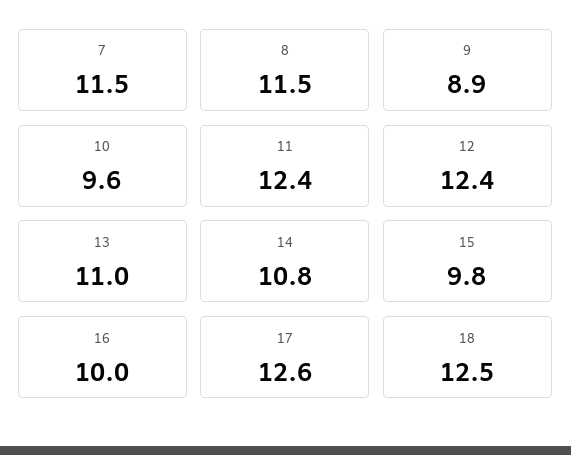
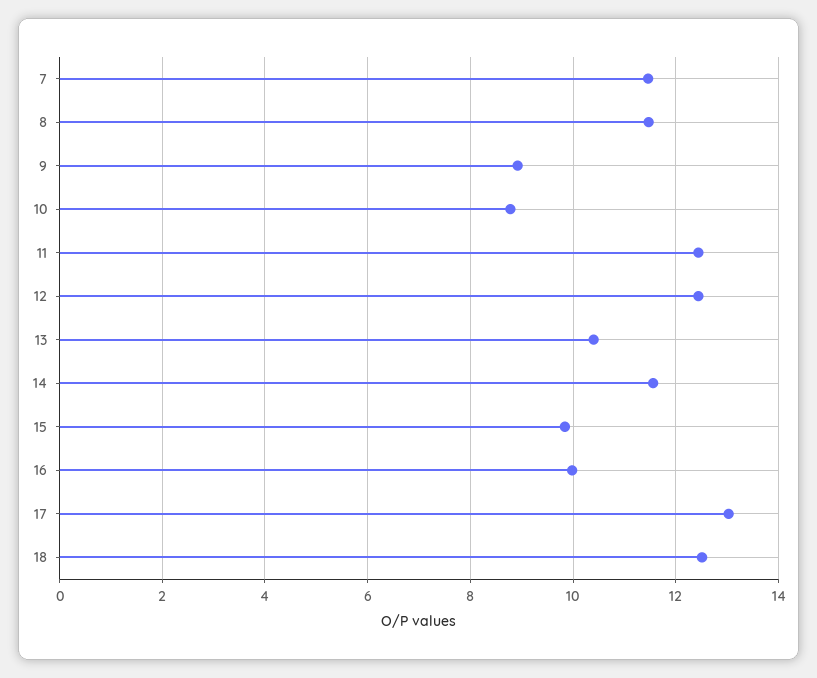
10: 9.6 -> 8.8
13: 11 -> 10.4
14: 10.8 -> 11.6
17: 12.6 -> 13

